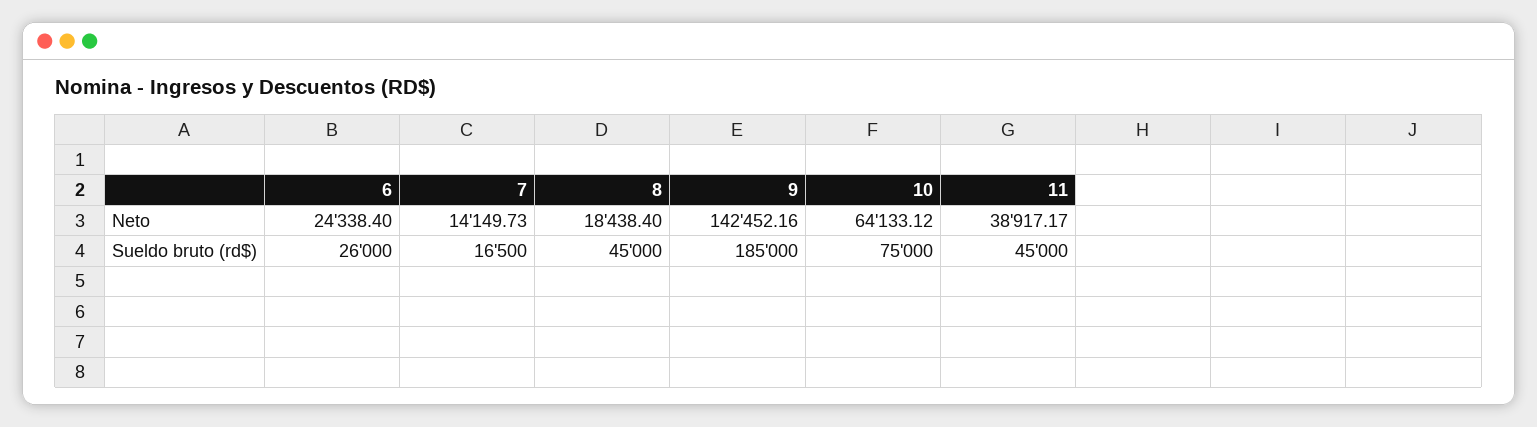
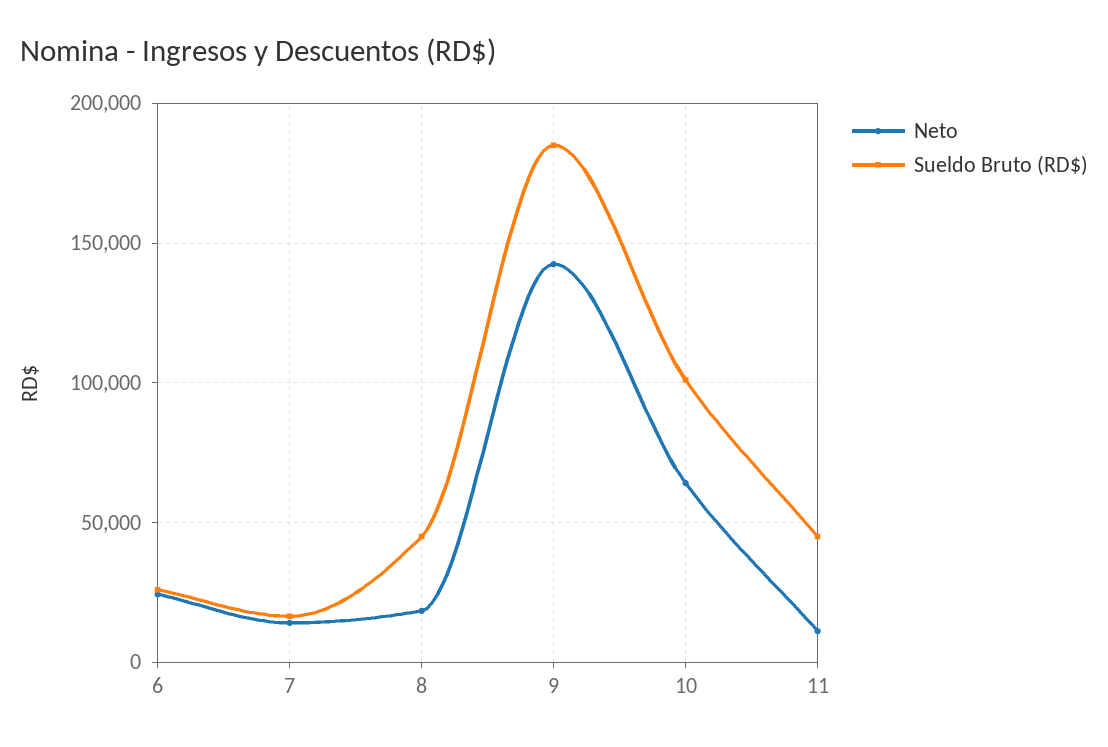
Neto, 11: 38917.17 -> 10000
Sueldo bruto (rd$), 10: 75000 -> 100000

